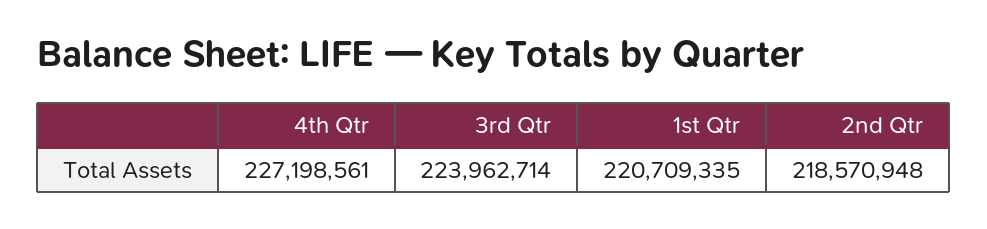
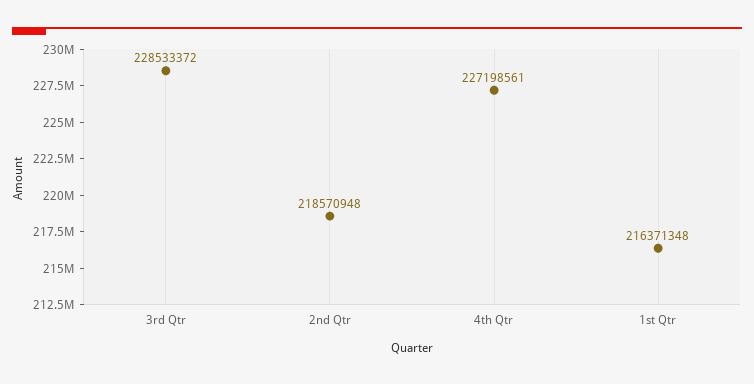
3rd Qtr: 223962714 -> 228533372
1st Qtr: 220709335 -> 216371348

